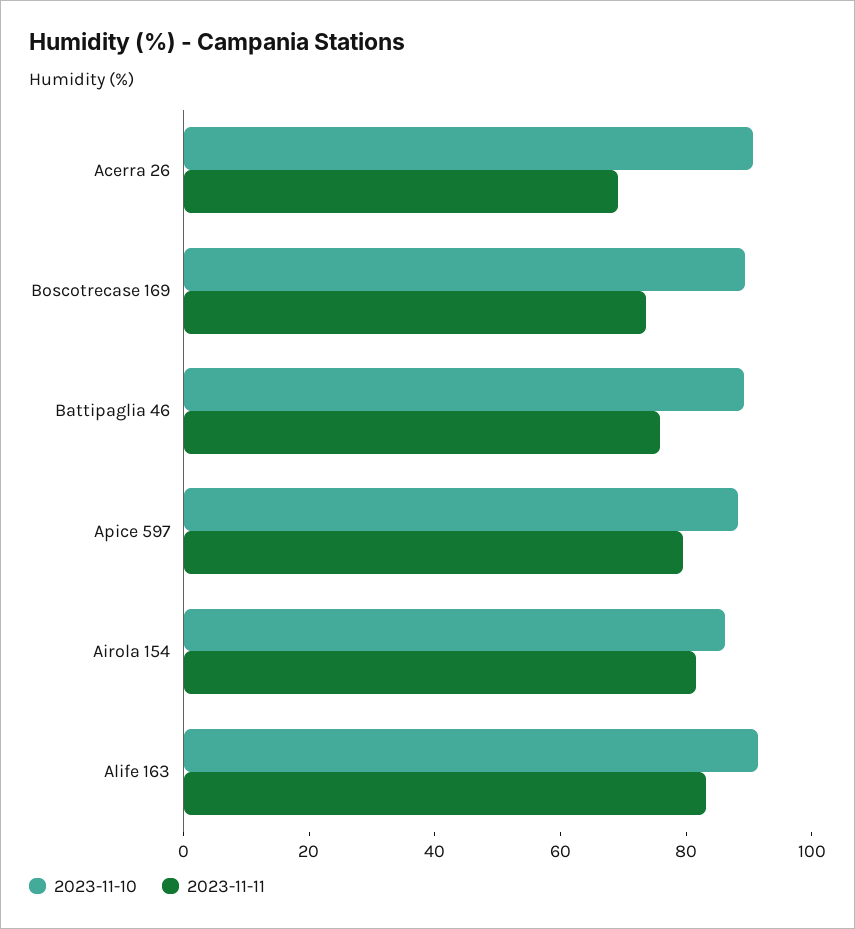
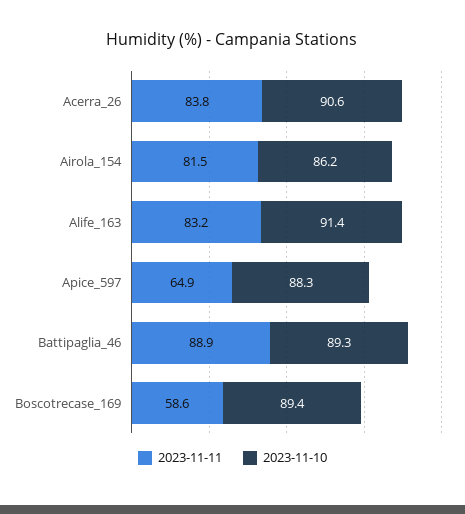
2023-11-11, Acerra 26: 70 -> 83.8
2023-11-11, Boscotrecase 169: 75 -> 58.6
2023-11-11, Battipaglia 46: 75 -> 88.9
2023-11-11, Apice 597: 80 -> 64.9

